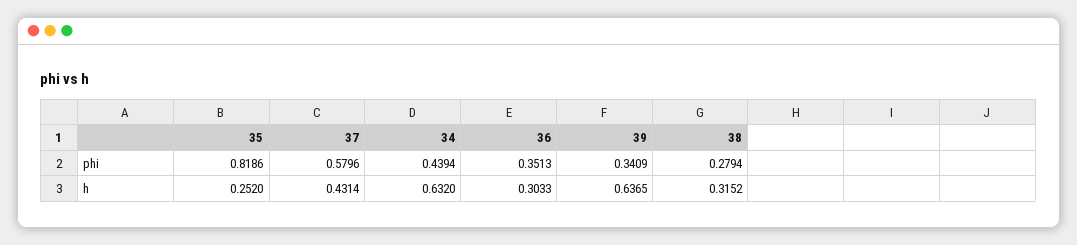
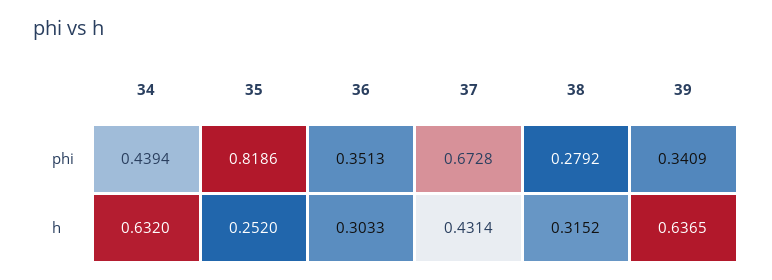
37, phi: 0.5796 -> 0.6728
38, phi: 0.2794 -> 0.2792

